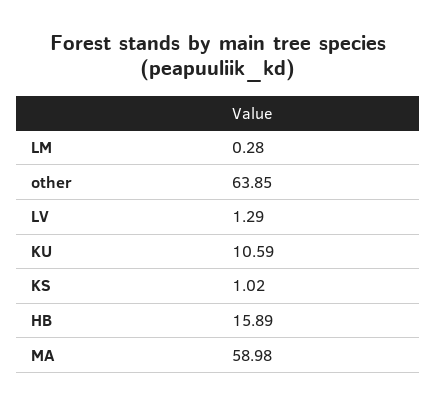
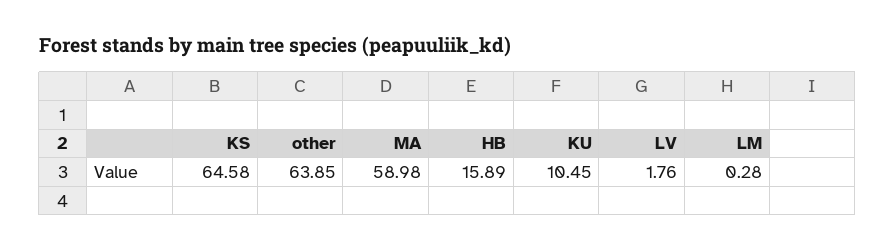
LV: 1.29 -> 1.76
KU: 10.59 -> 10.45
KS: 1.02 -> 64.58

